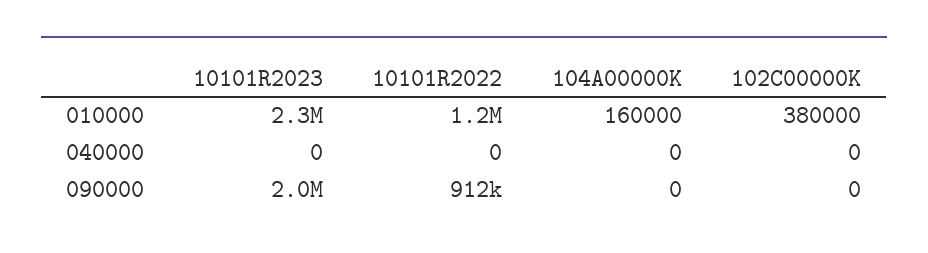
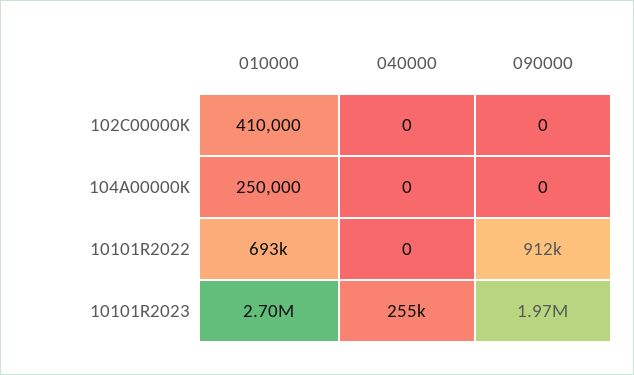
10101R2023, 010000: 2300000 -> 2700000
10101R2022, 010000: 1200000 -> 693000
104A00000K, 010000: 160000 -> 250000
102C00000K, 010000: 380000 -> 410000
10101R2023, 040000: 0 -> 255000

